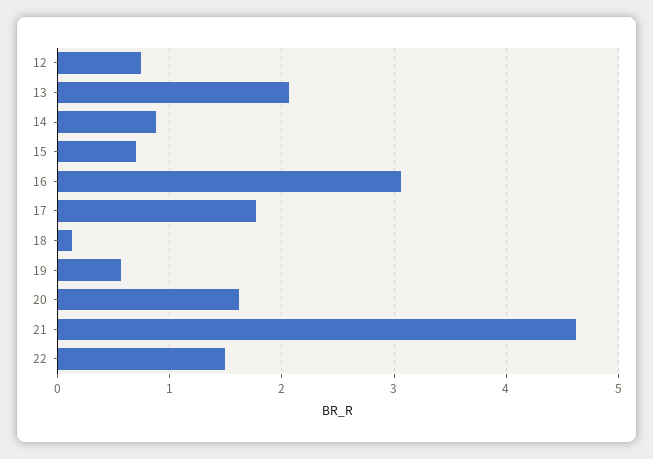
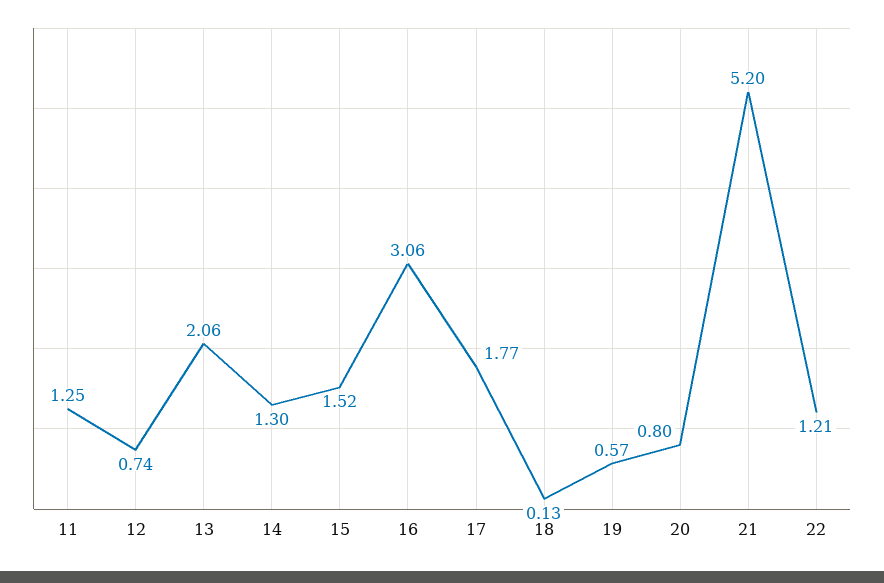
14: 0.9 -> 1.3
15: 0.7 -> 1.52
20: 1.6 -> 0.8
21: 4.6 -> 5.2
22: 1.5 -> 1.21
11: none -> 1.25

